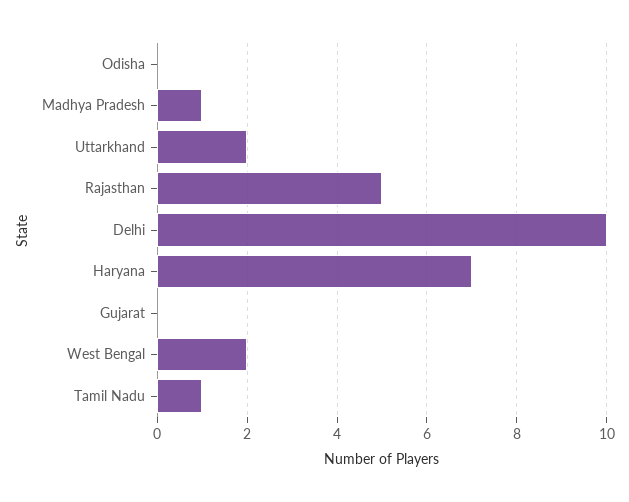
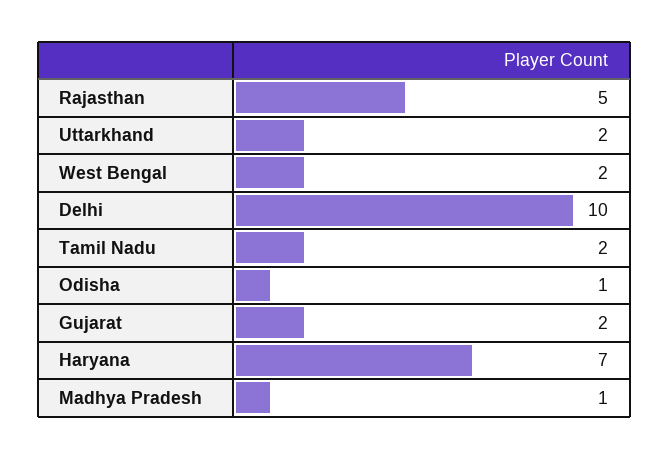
Odisha: 0 -> 1
Gujarat: 0 -> 2
Tamil Nadu: 1 -> 2

